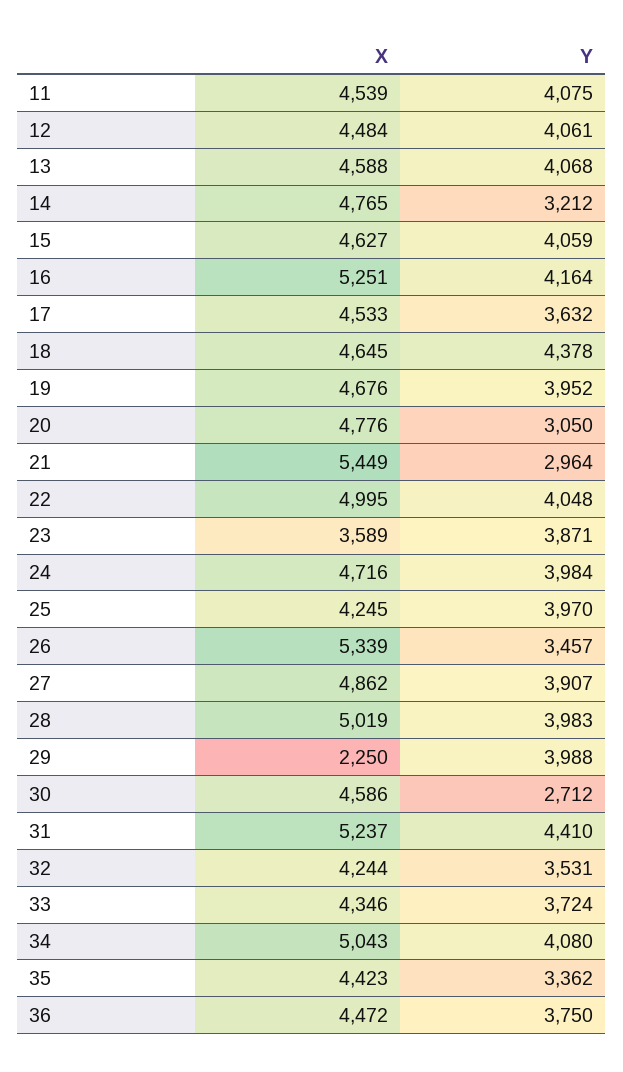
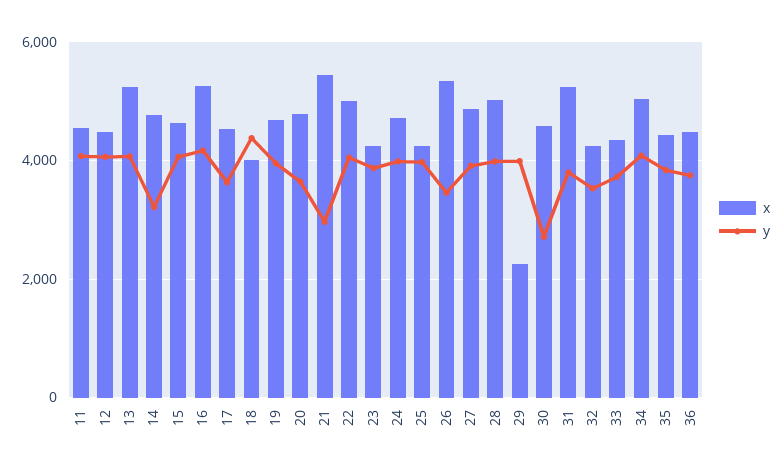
X, 13: 4588 -> 5200
X, 18: 4645 -> 4000
Y, 20: 3050 -> 3600
X, 23: 3589 -> 4200
Y, 31: 4410 -> 3800
Y, 35: 3362 -> 3800

